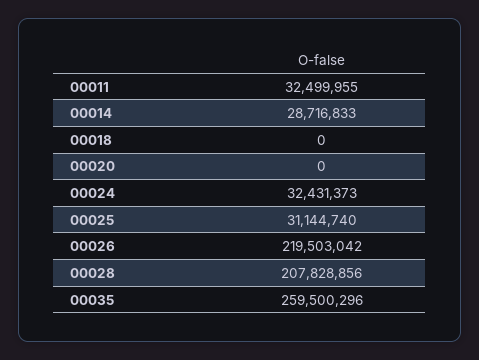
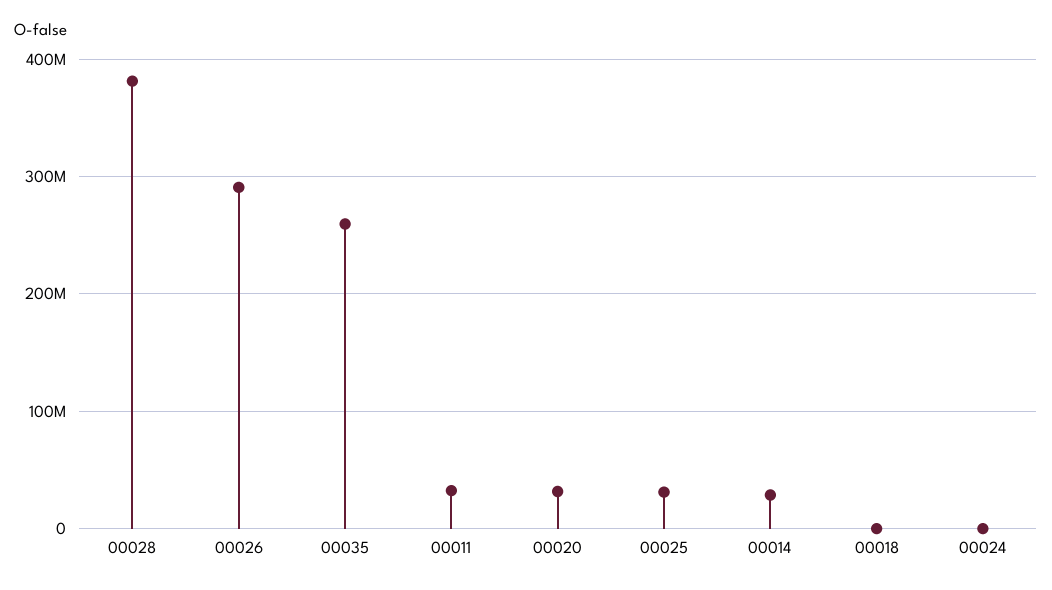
00020: 0 -> 30000000
00024: 32431373 -> 0
00026: 219503042 -> 290000000
00028: 207828856 -> 380000000

